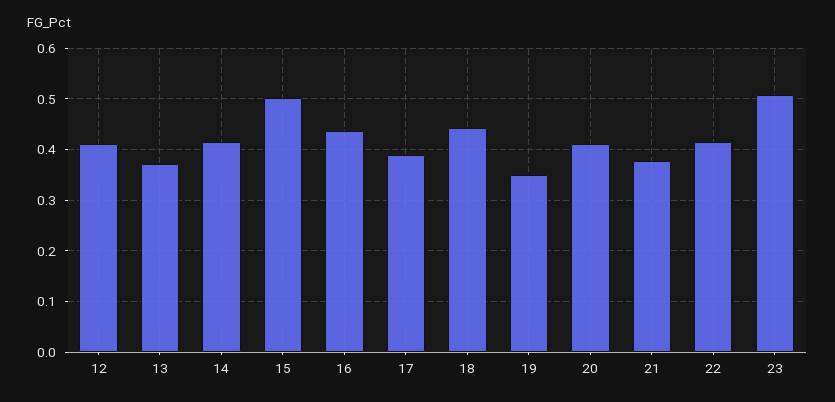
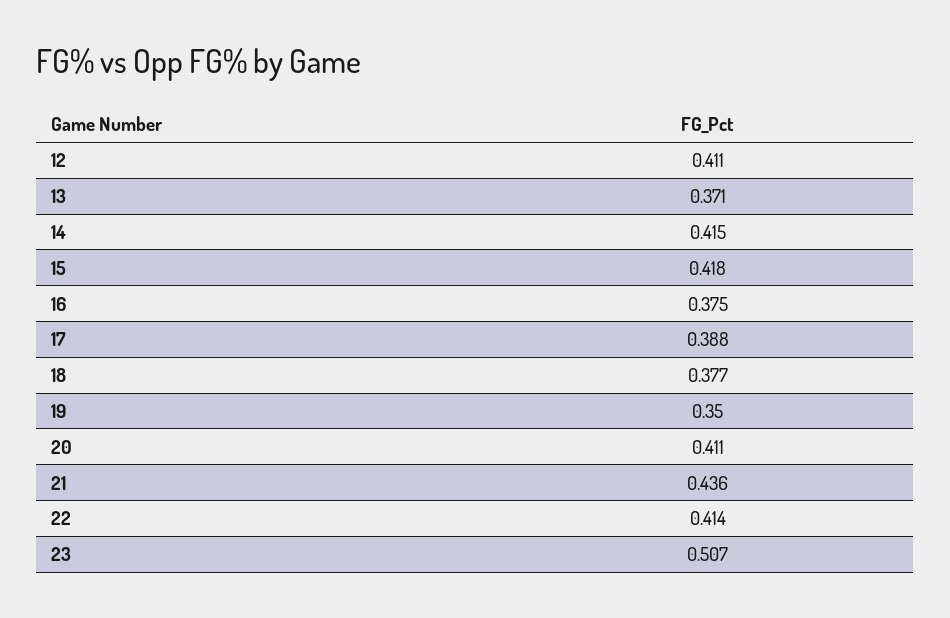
15: 0.5 -> 0.418
16: 0.44 -> 0.375
18: 0.44 -> 0.377
21: 0.38 -> 0.436

